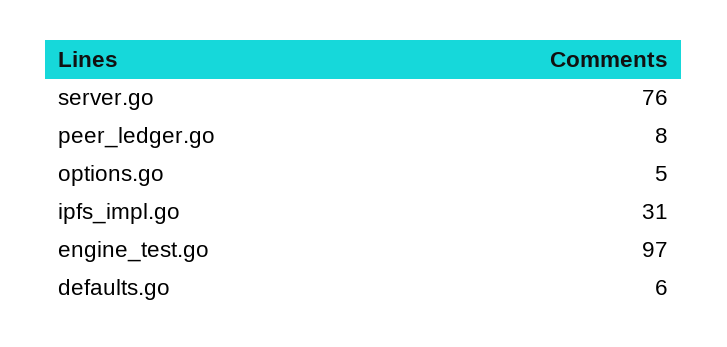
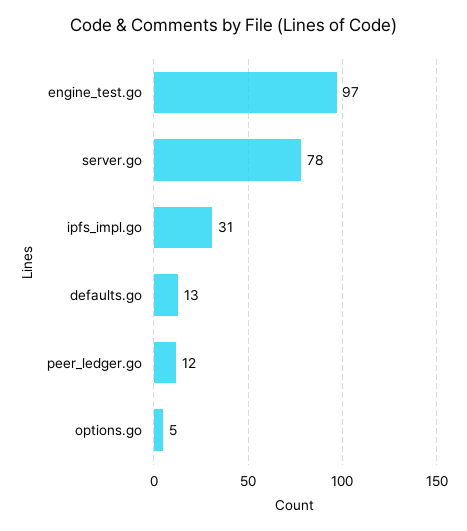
server.go: 76 -> 78
peer_ledger.go: 8 -> 12
defaults.go: 6 -> 13

